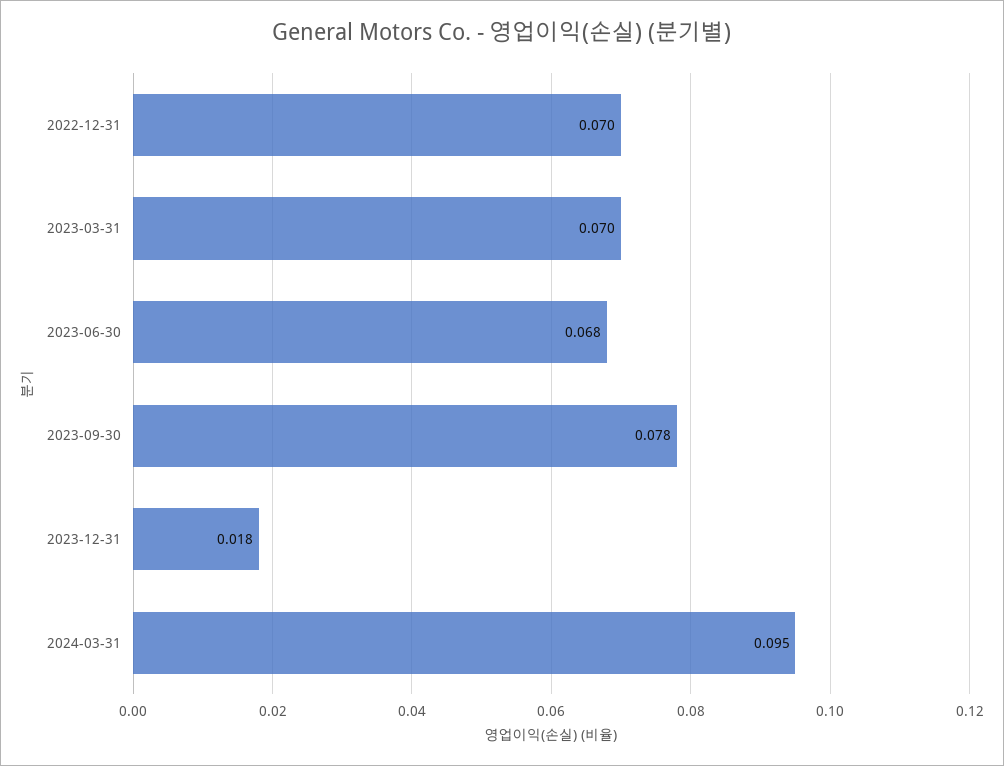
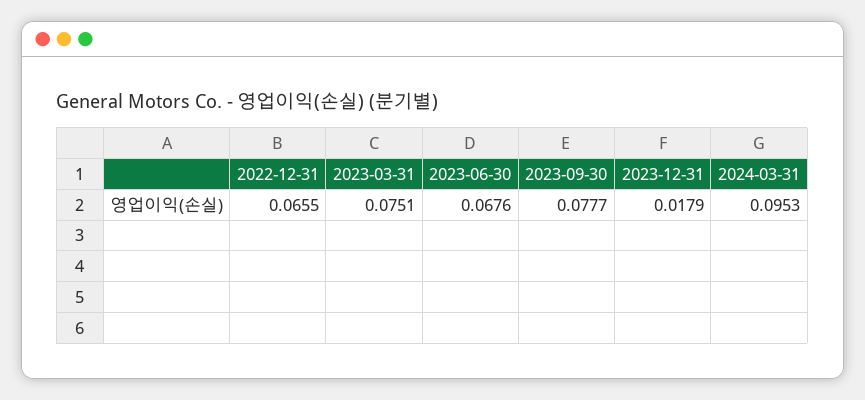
2022-12-31: 0.07 -> 0.0655
2023-03-31: 0.07 -> 0.0751

